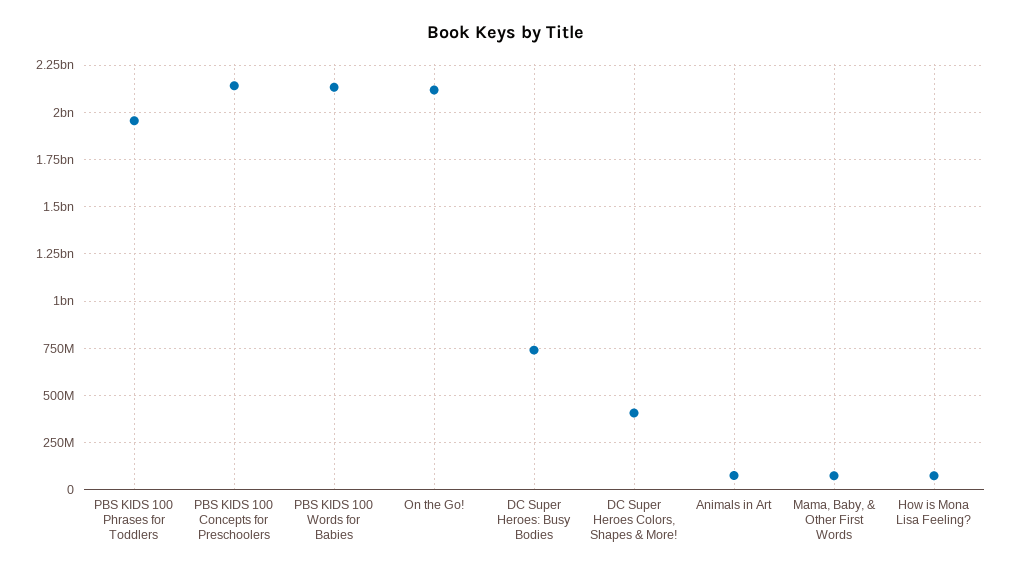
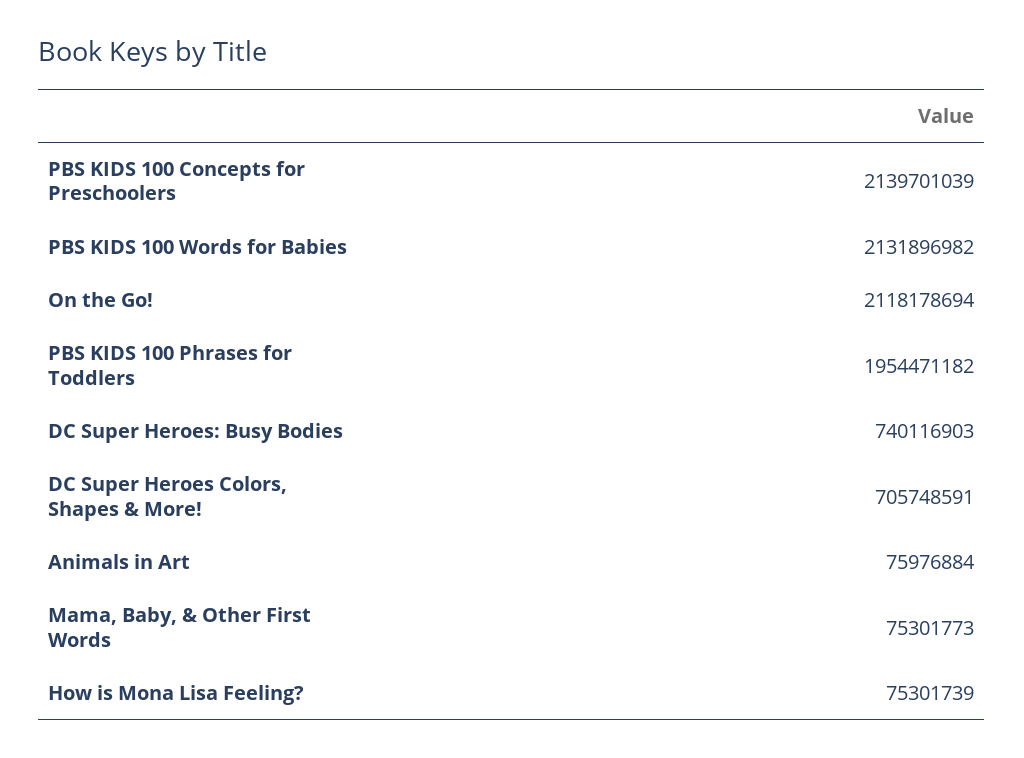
DC Super Heroes Colors, Shapes & More!: 400000000 -> 705748591

